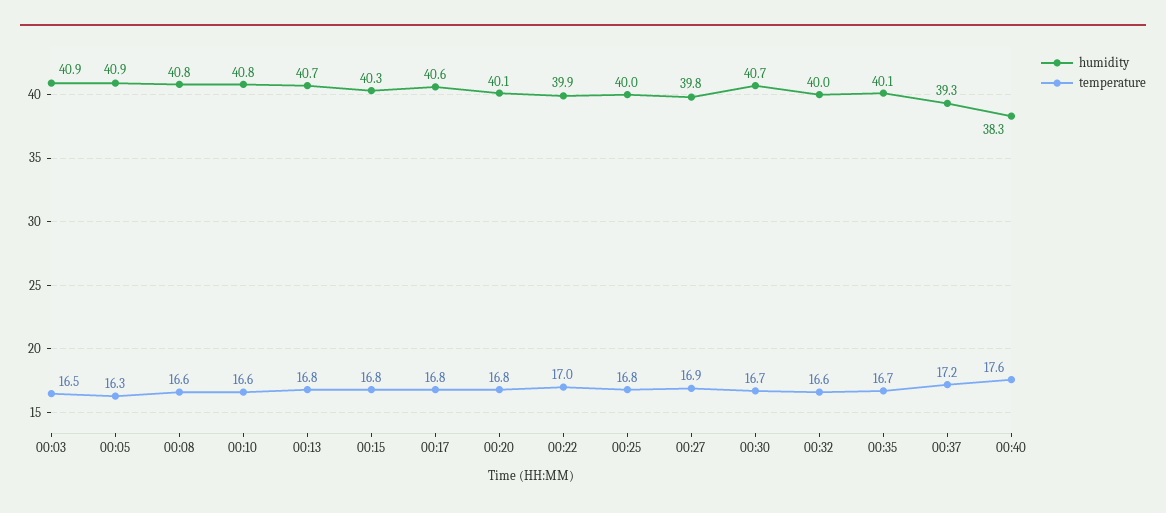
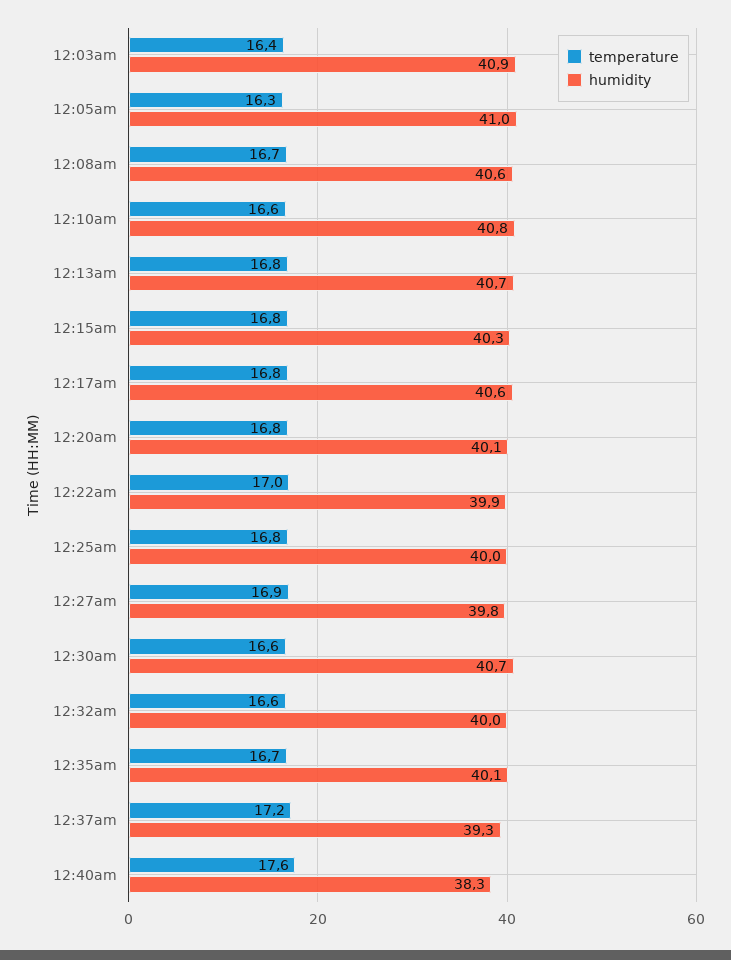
temperature, 00:03: 16.5 -> 16.4
humidity, 00:05: 40.9 -> 41
humidity, 00:08: 40.8 -> 40.6
temperature, 00:08: 16.6 -> 16.7
temperature, 00:30: 16.7 -> 16.6

